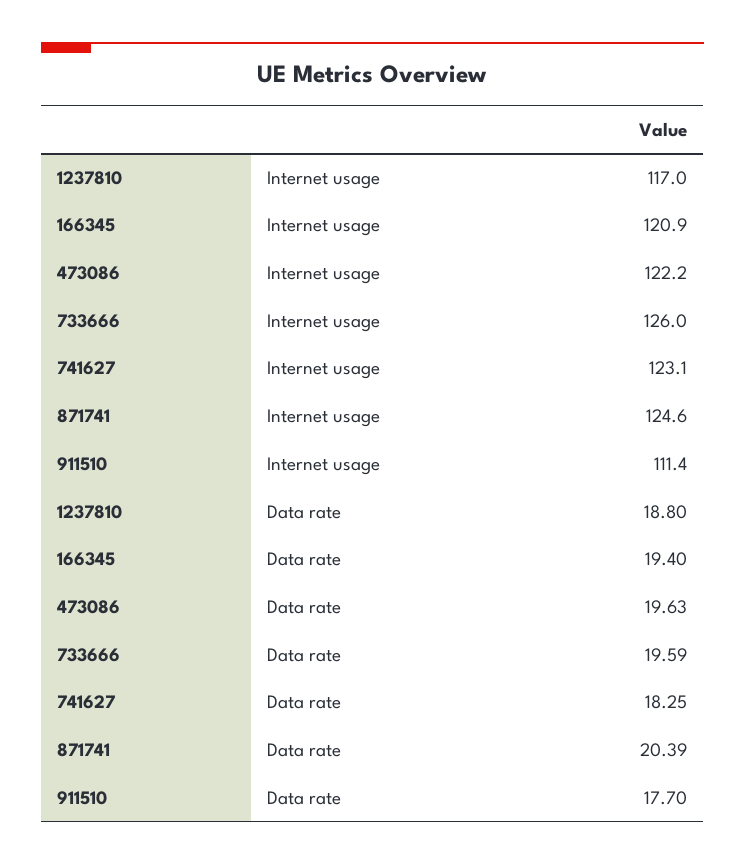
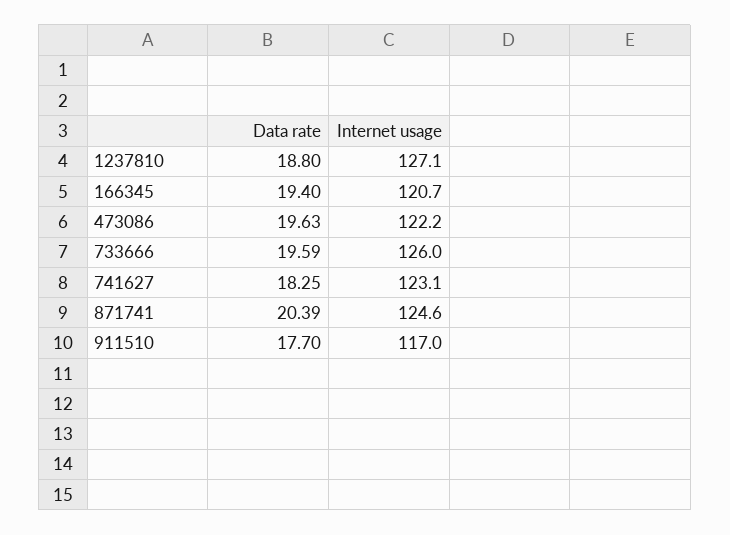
1237810, Internet usage: 117 -> 127.1
166345, Internet usage: 120.9 -> 120.7
911510, Internet usage: 111.4 -> 117

